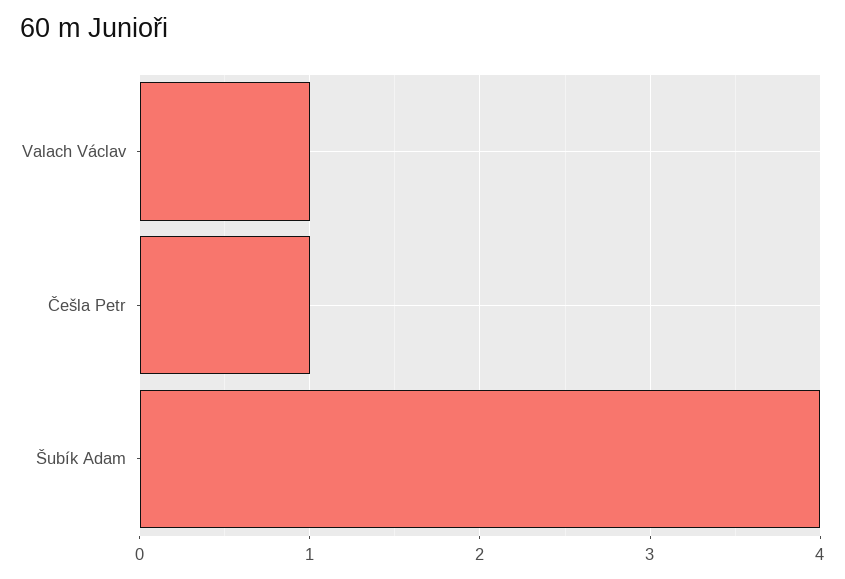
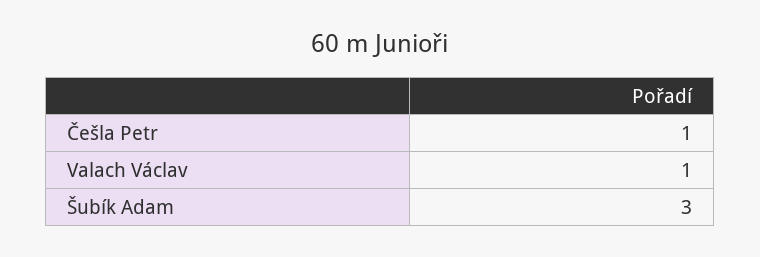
Šubík Adam: 4 -> 3

